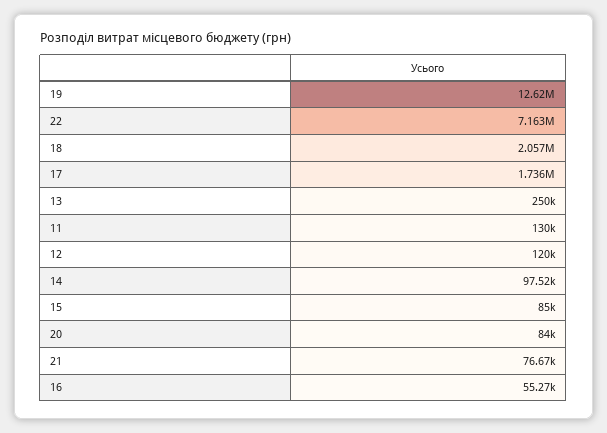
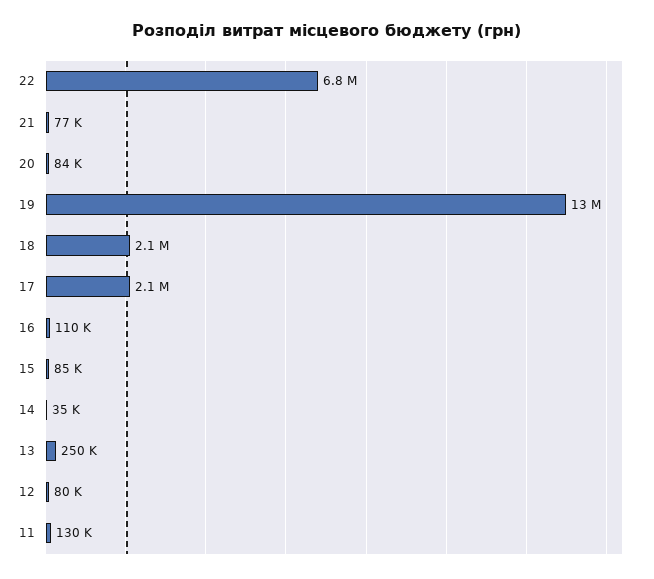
22: 7163000 -> 6800000
17: 1736000 -> 2100000
12: 120000 -> 80000
14: 97520 -> 35000
16: 55270 -> 110000

